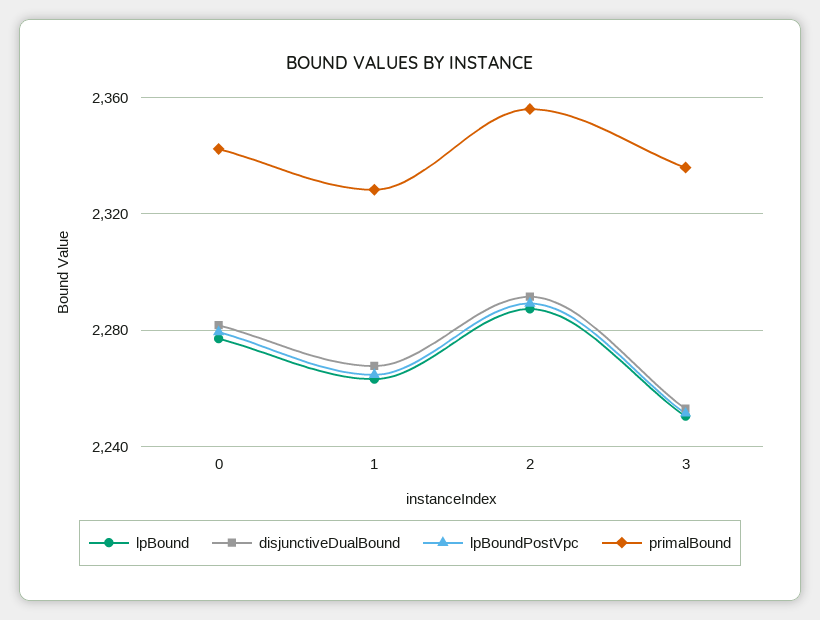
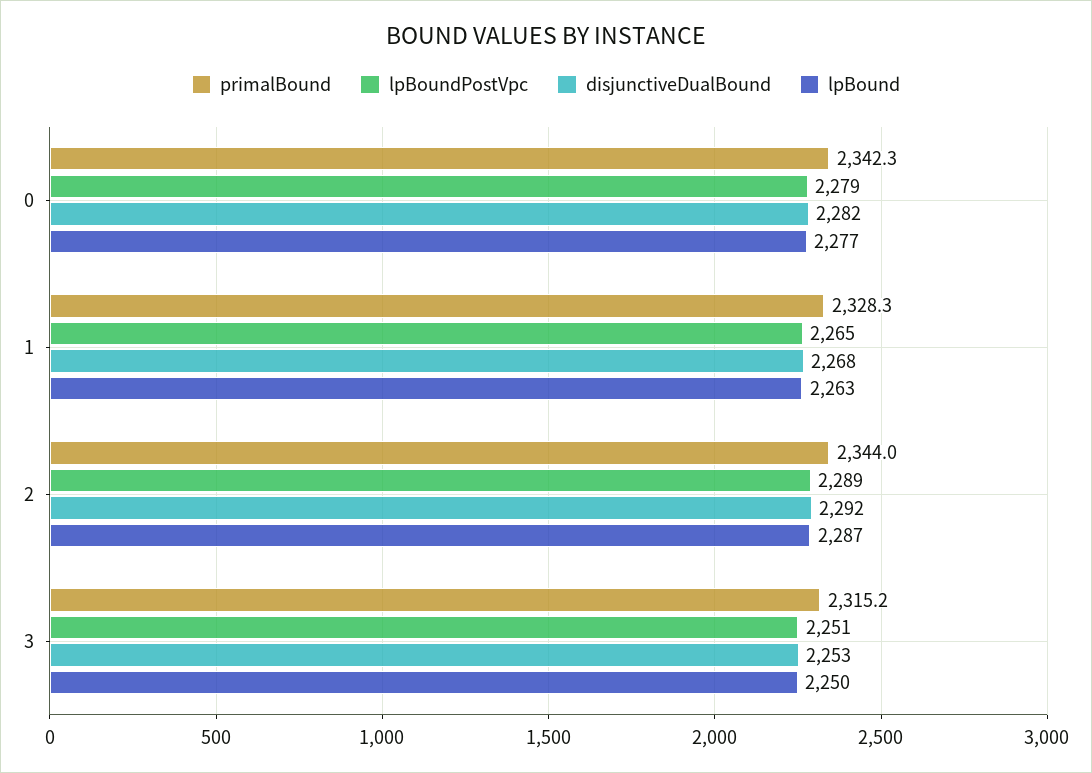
primalBound, 2: 2355 -> 2344
primalBound, 3: 2335 -> 2315.2

